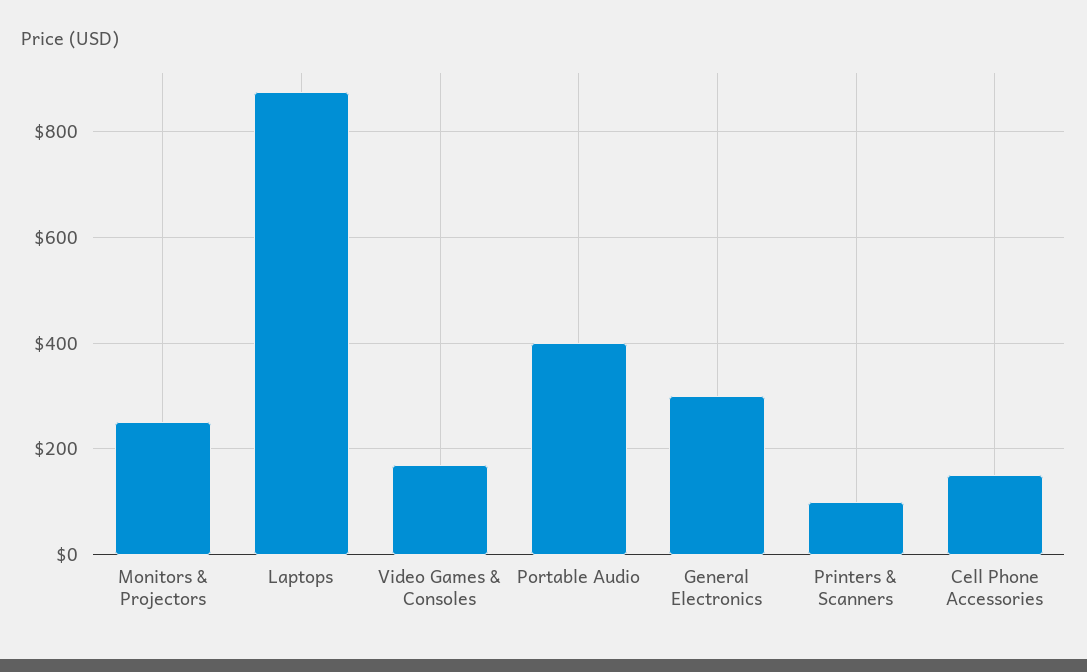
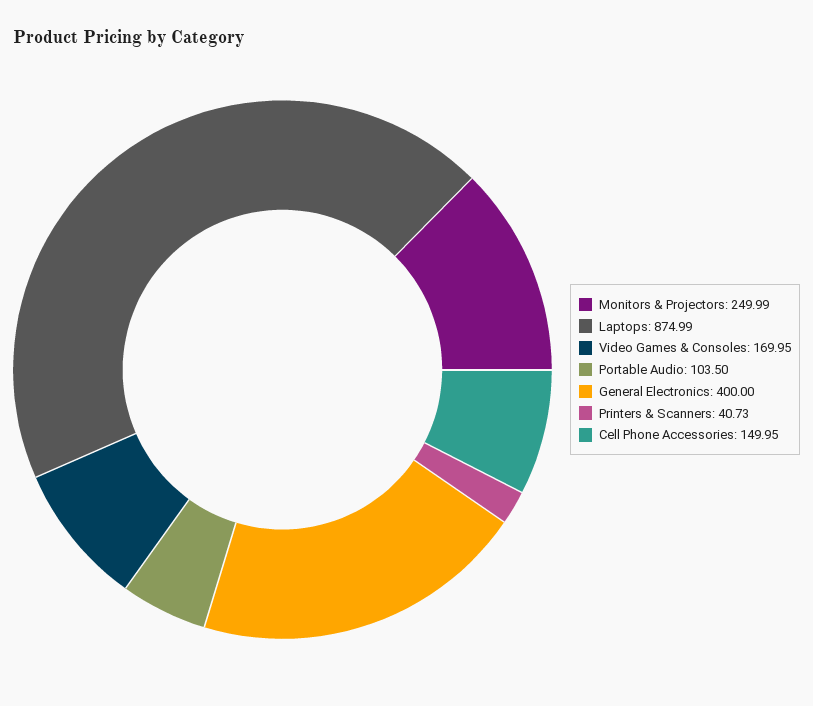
Portable Audio: 400 -> 103.5
General Electronics: 300 -> 400
Printers & Scanners: 100 -> 40.73

